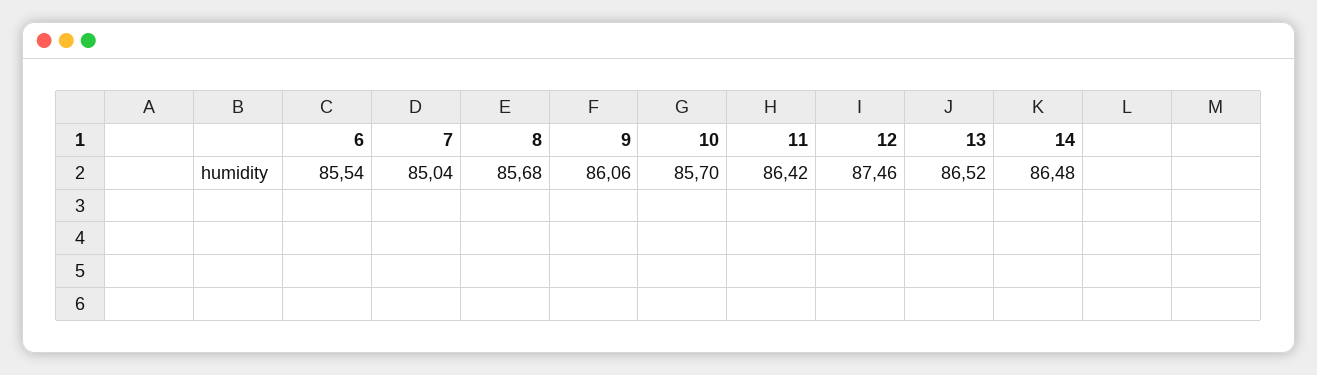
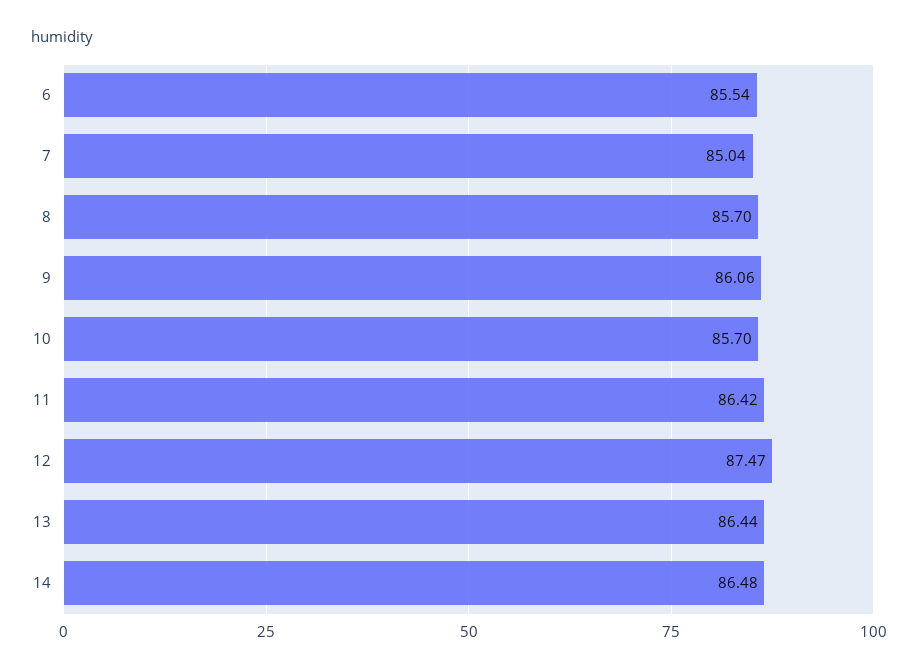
8: 85.68 -> 85.7
12: 87.46 -> 87.47
13: 86.52 -> 86.44

